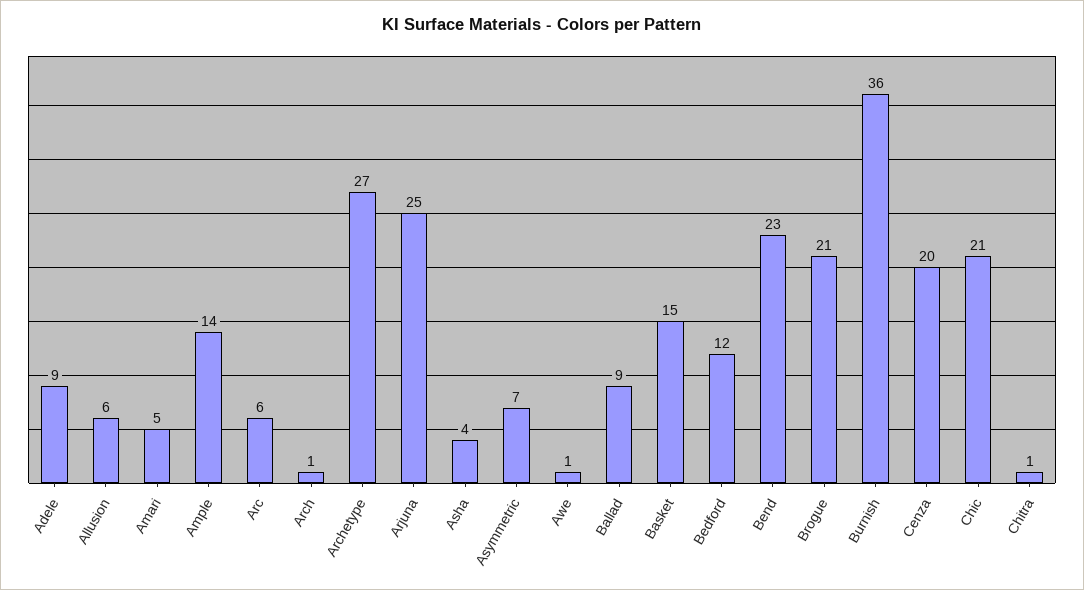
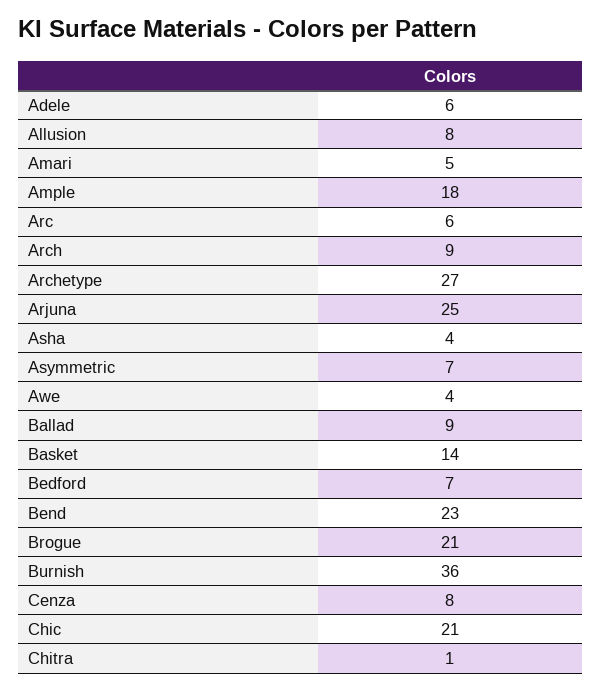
Adele: 9 -> 6
Allusion: 6 -> 8
Ample: 14 -> 18
Arch: 1 -> 9
Awe: 1 -> 4
Basket: 15 -> 14
Bedford: 12 -> 7
Cenza: 20 -> 8

